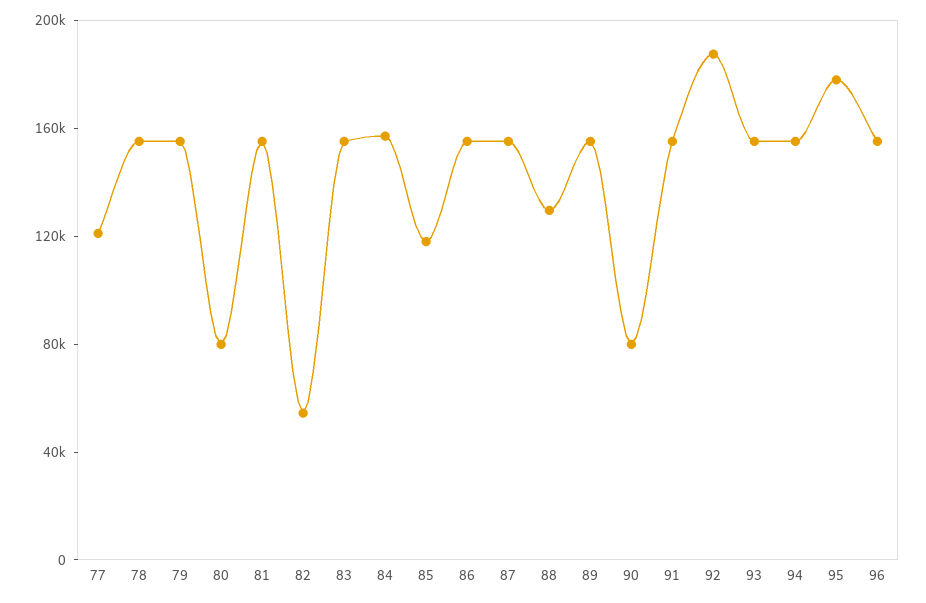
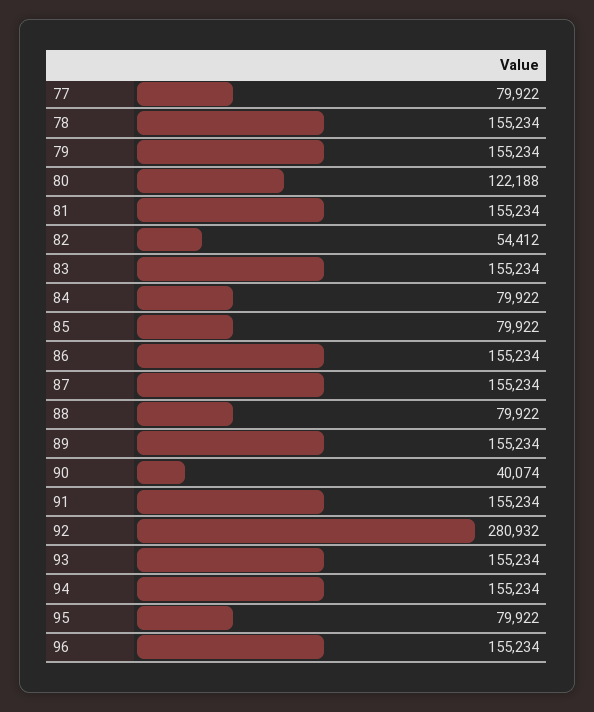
77: 120000 -> 79922
80: 80000 -> 122188
84: 160000 -> 79922
85: 120000 -> 79922
88: 130000 -> 79922
90: 80000 -> 40074
92: 190000 -> 280932
95: 180000 -> 79922

